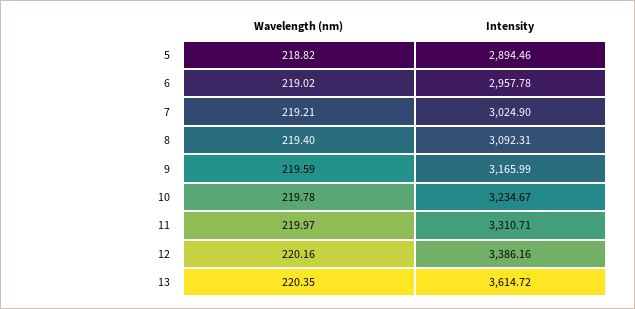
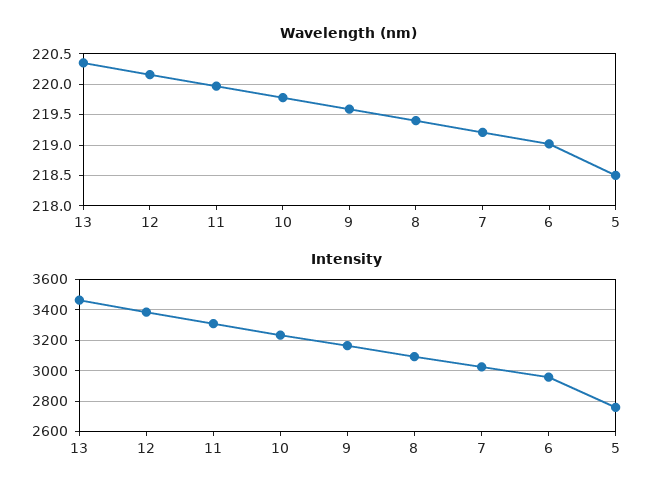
Wavelength (nm), 5: 218.82 -> 218.5
Intensity, 5: 2894.46 -> 2750
Intensity, 13: 3614.72 -> 3450

